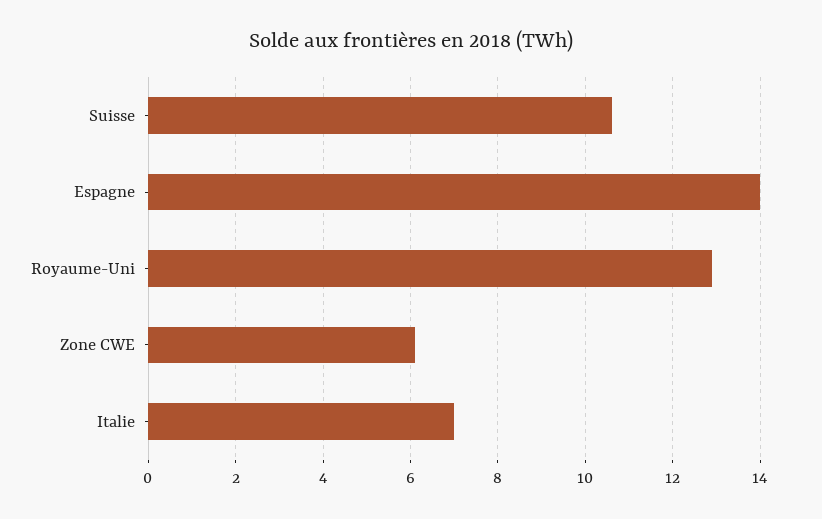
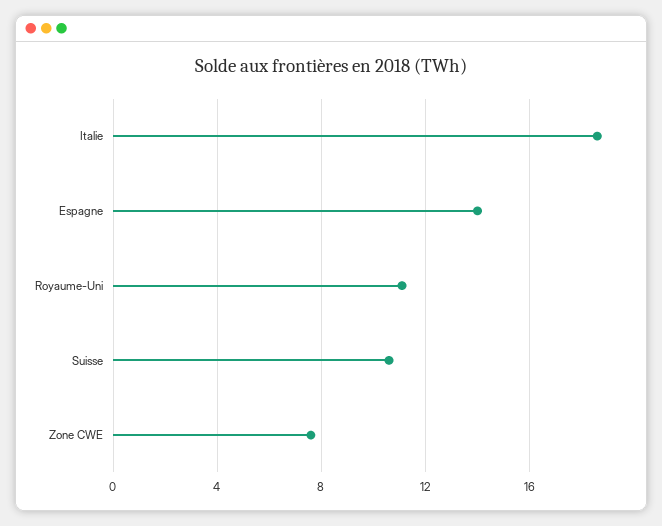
Royaume-Uni: 13 -> 11
Zone CWE: 6 -> 7.5
Italie: 7 -> 18.5

